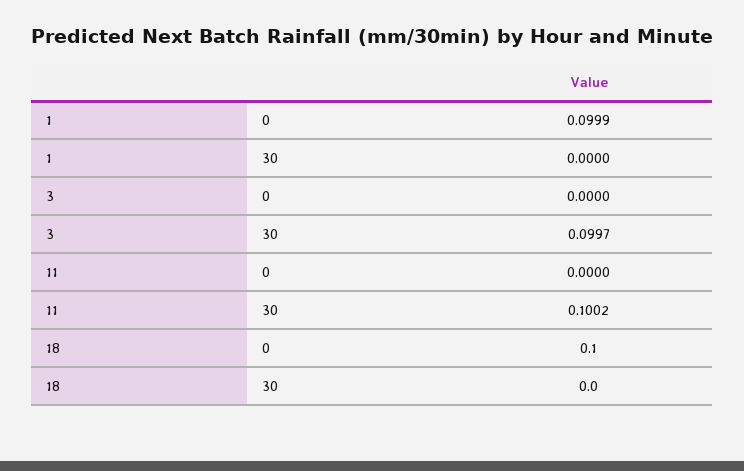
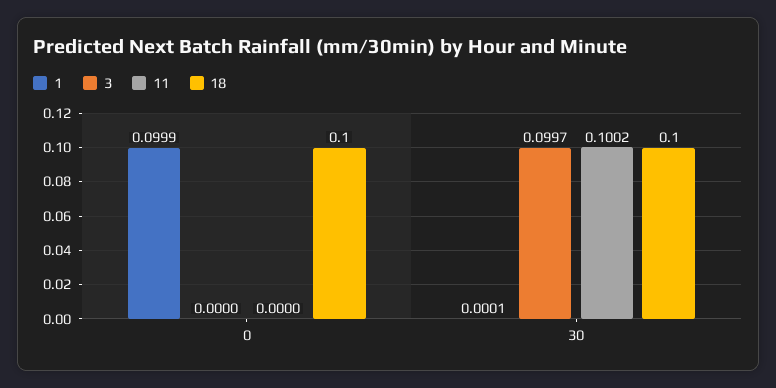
1, 30: 0 -> 0.0001
18, 30: 0 -> 0.1

